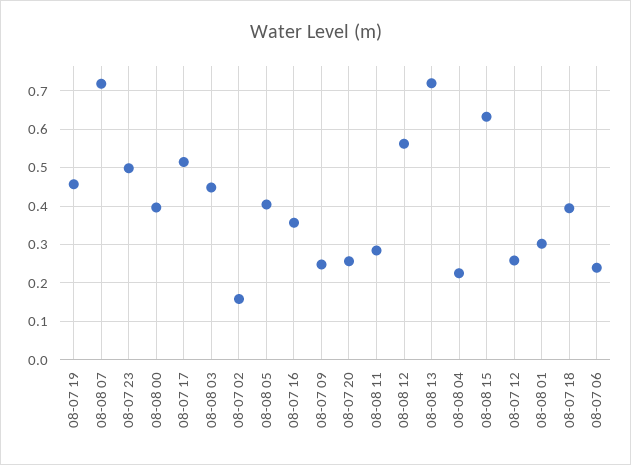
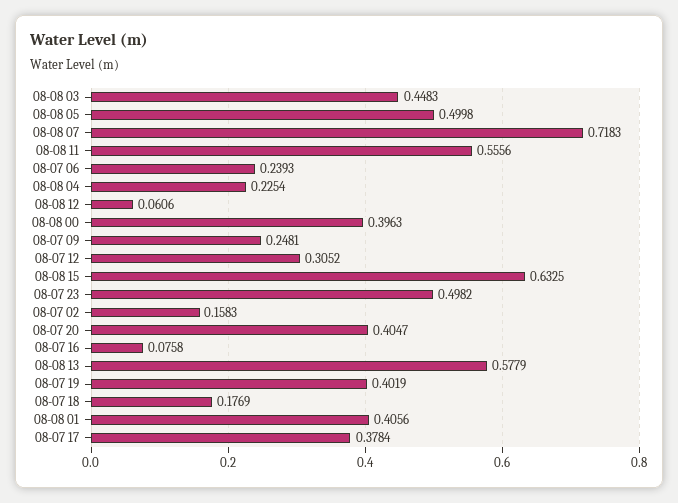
08-07 19: 0.46 -> 0.4019
08-07 17: 0.52 -> 0.3784
08-08 05: 0.4 -> 0.4998
08-07 16: 0.36 -> 0.0758
08-07 20: 0.26 -> 0.4047
08-08 11: 0.28 -> 0.5556
08-08 12: 0.56 -> 0.0606
08-08 13: 0.72 -> 0.5779
08-07 12: 0.26 -> 0.3052
08-08 01: 0.3 -> 0.4056
08-07 18: 0.4 -> 0.1769

